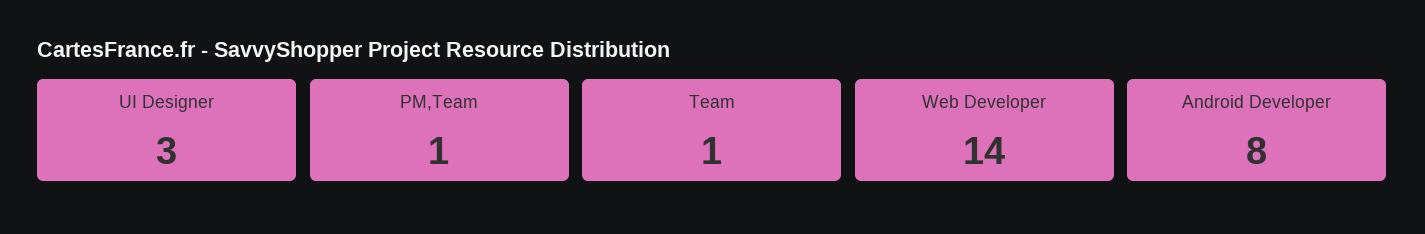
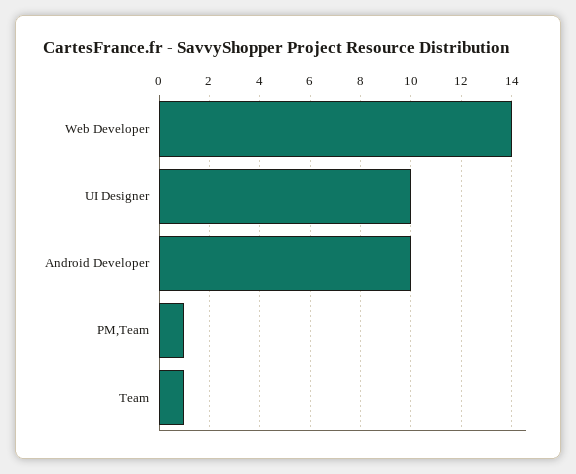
UI Designer: 3 -> 10
Android Developer: 8 -> 10

